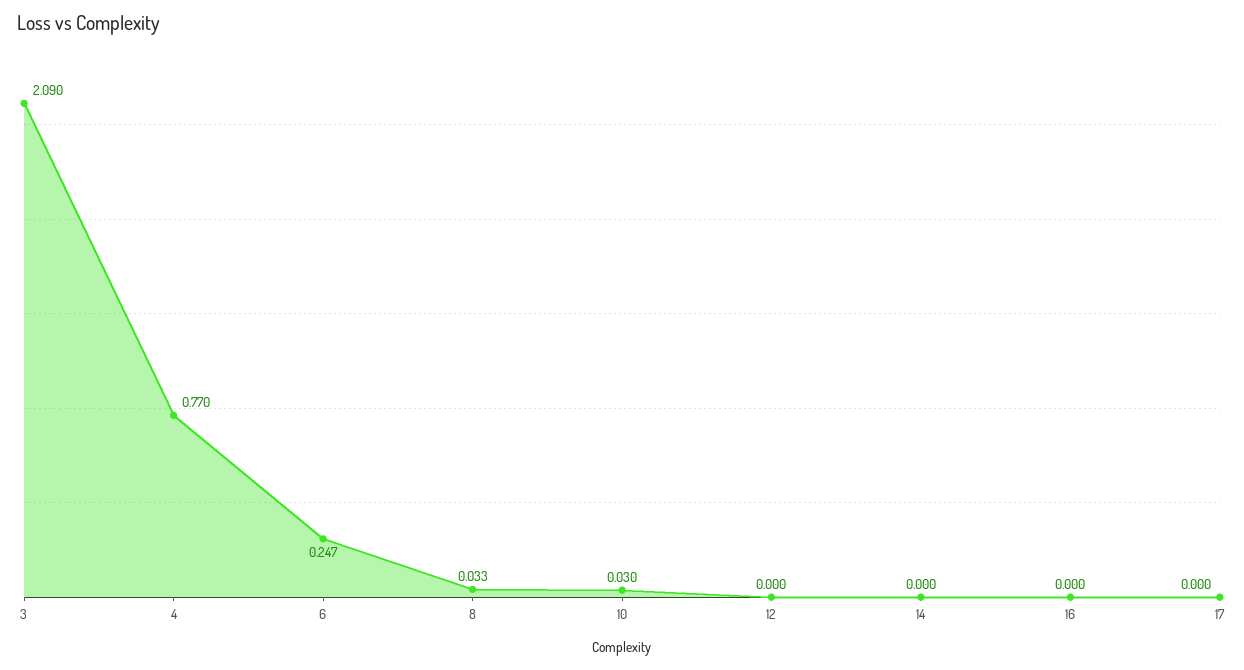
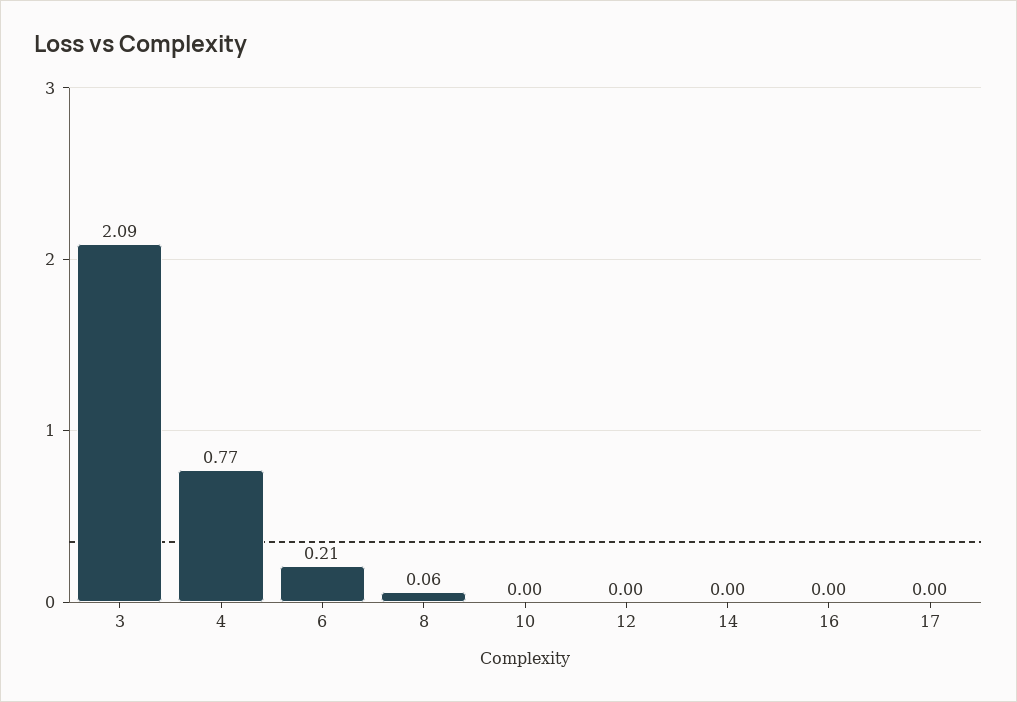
6: 0.247 -> 0.21
8: 0.033 -> 0.06
10: 0.03 -> 0

